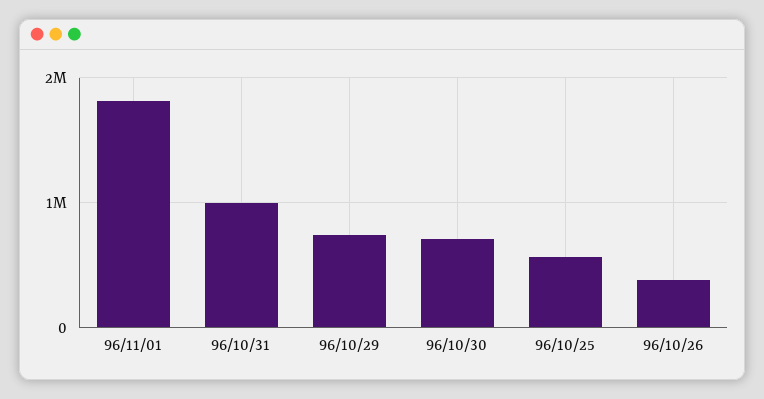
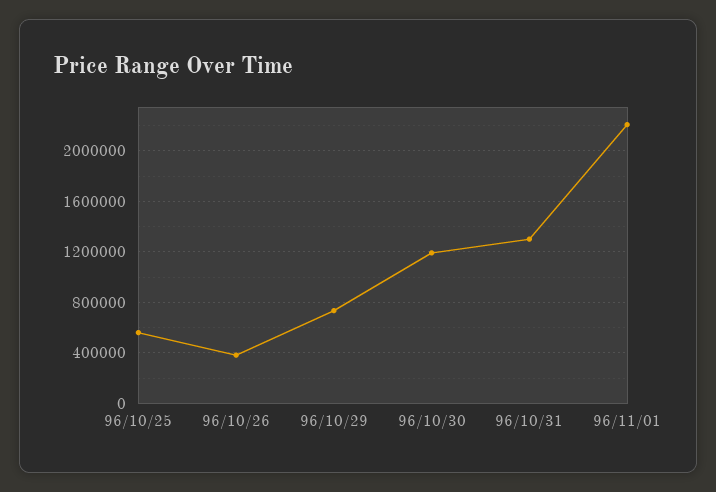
96/11/01: 1800000 -> 2200000
96/10/31: 1000000 -> 1300000
96/10/30: 700000 -> 1200000

